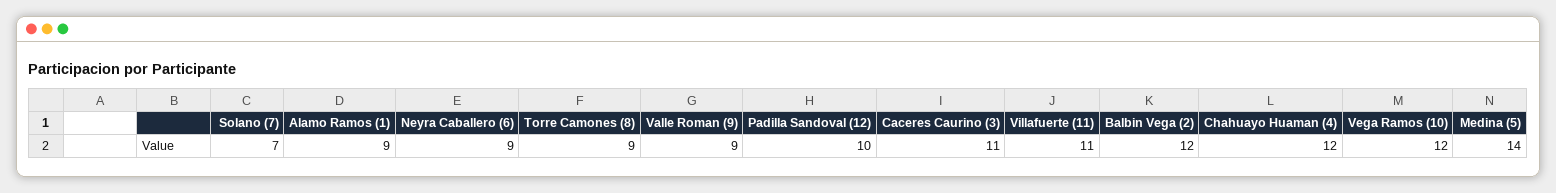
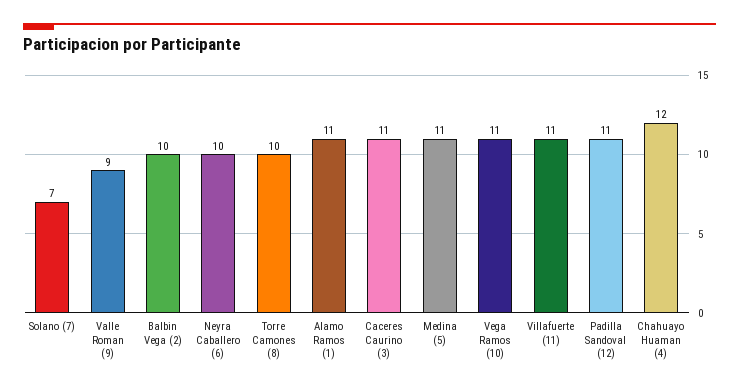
Alamo Ramos (1): 9 -> 11
Neyra Caballero (6): 9 -> 10
Torre Camones (8): 9 -> 10
Padilla Sandoval (12): 10 -> 11
Balbin Vega (2): 12 -> 10
Vega Ramos (10): 12 -> 11
Medina (5): 14 -> 11

